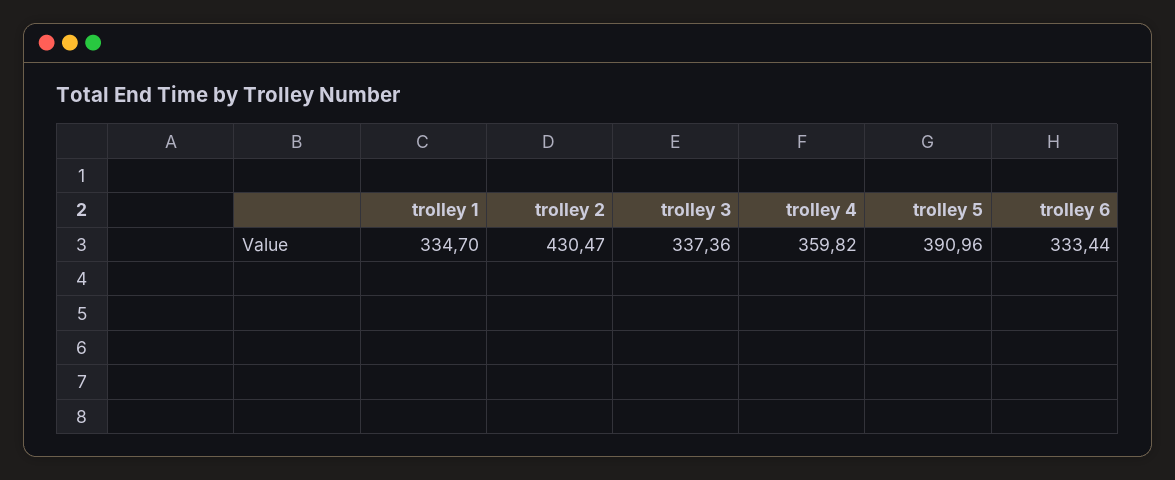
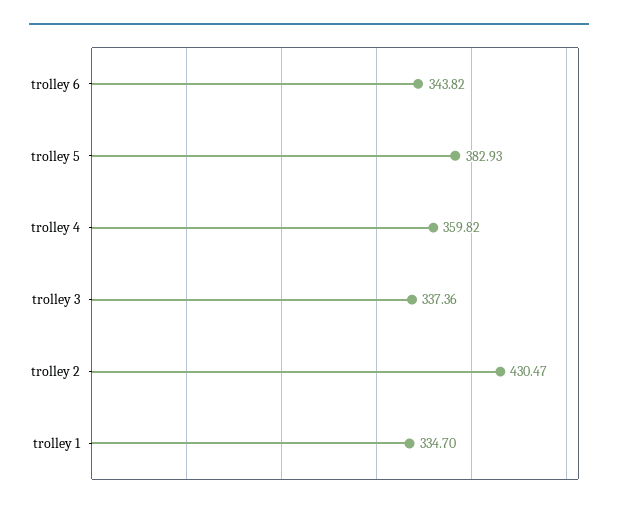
trolley 5: 390.96 -> 382.93
trolley 6: 333.44 -> 343.82

